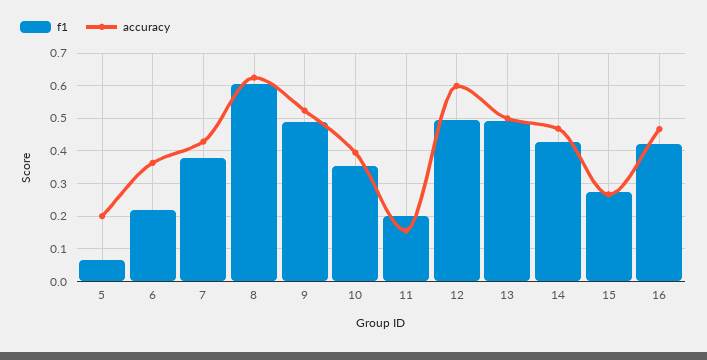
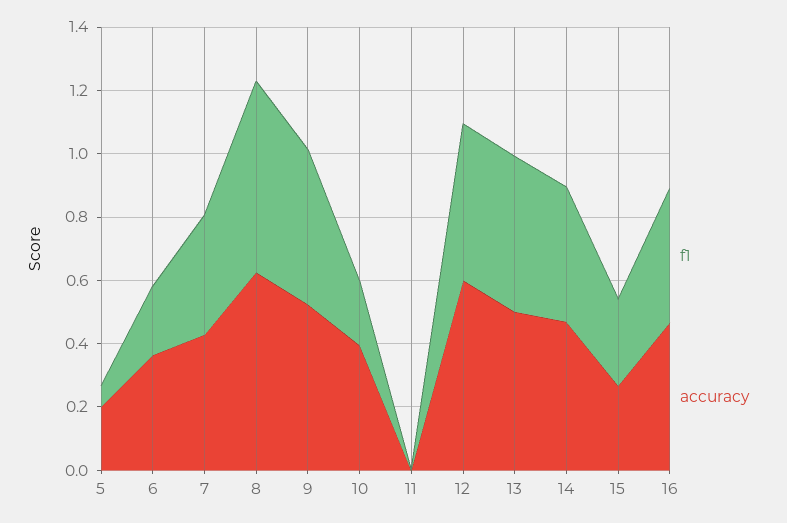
f1, 10: 0.36 -> 0.2
f1, 11: 0.2 -> 0
accuracy, 11: 0.16 -> 0

